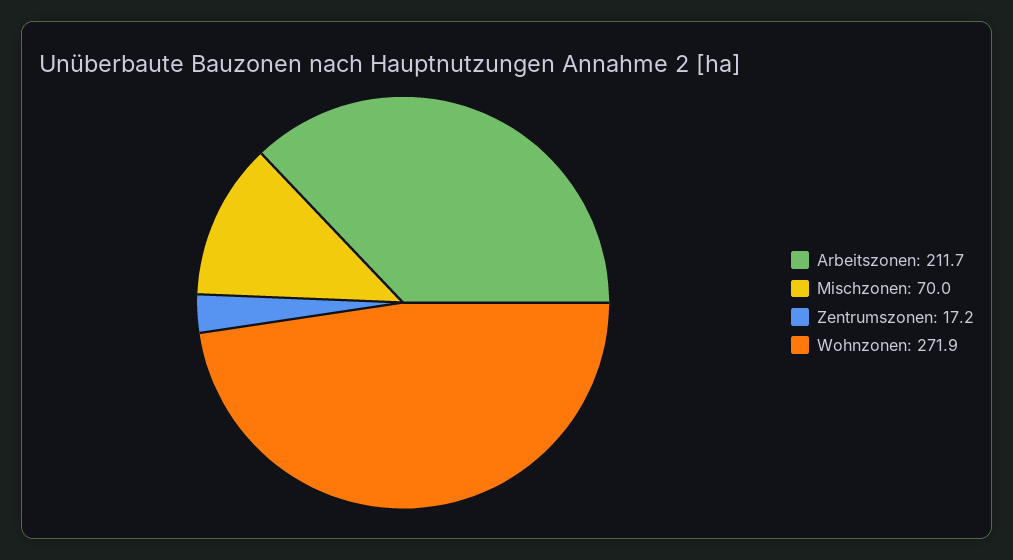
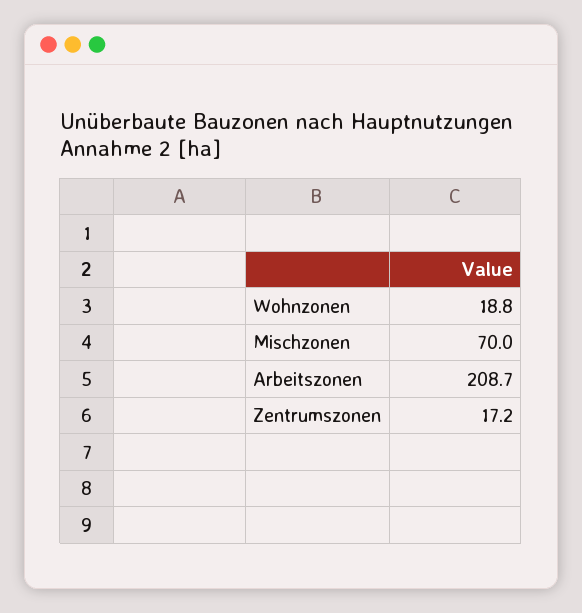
Arbeitszonen: 211.7 -> 208.7
Wohnzonen: 271.9 -> 18.8

